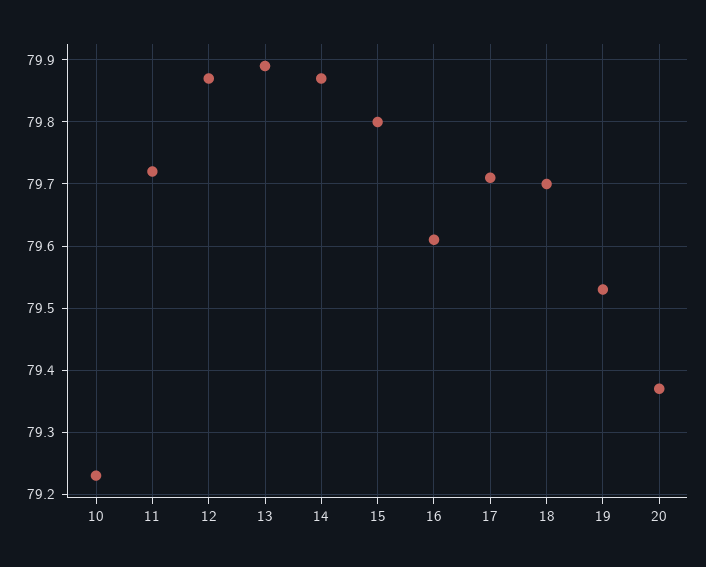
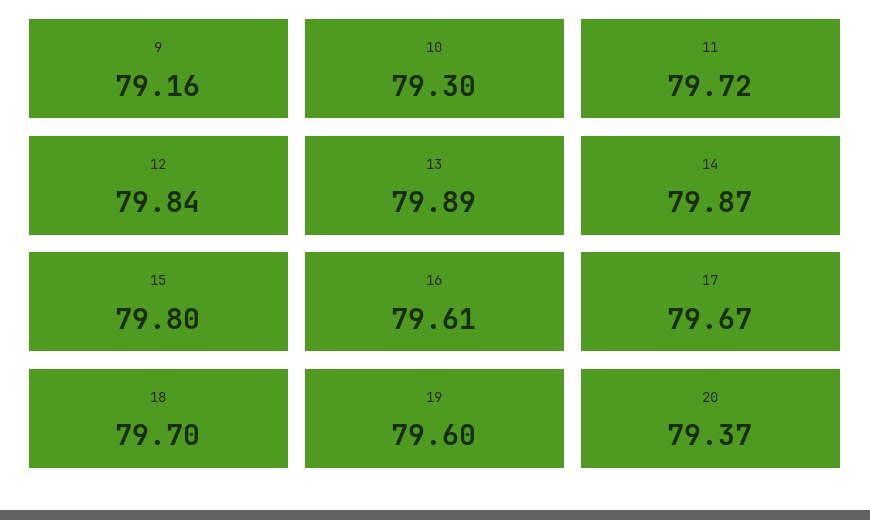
10: 79.23 -> 79.3
12: 79.87 -> 79.84
17: 79.71 -> 79.67
19: 79.53 -> 79.6
9: none -> 79.16

